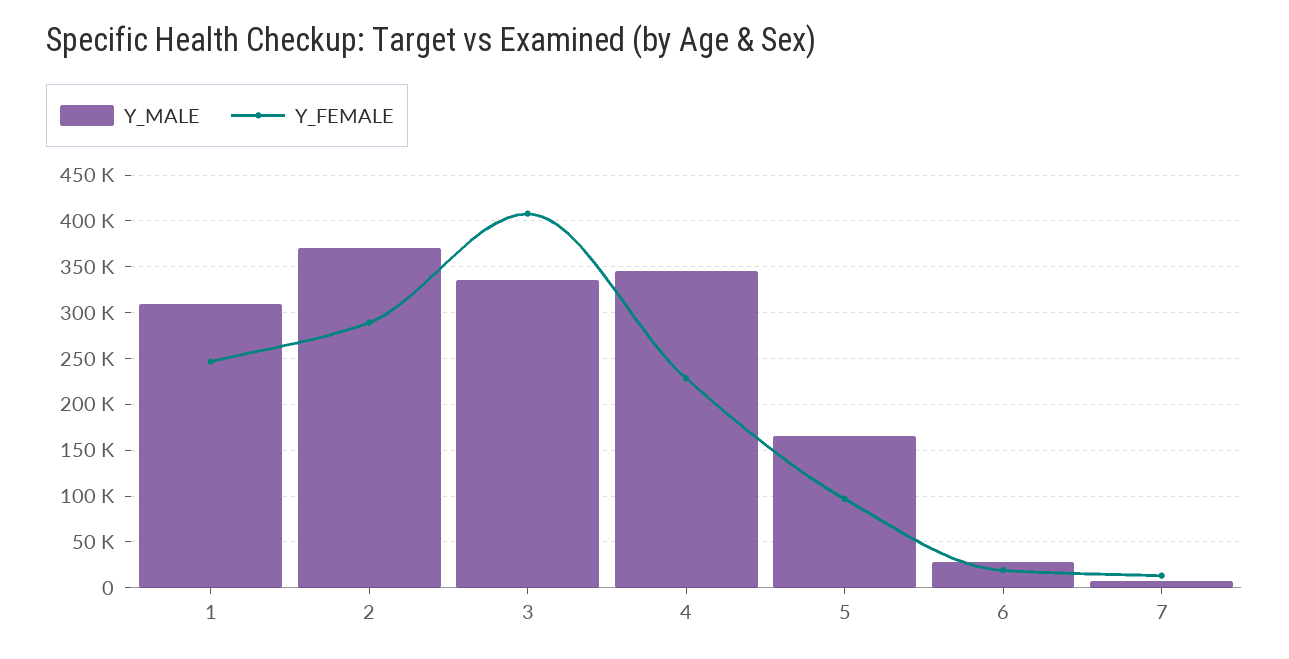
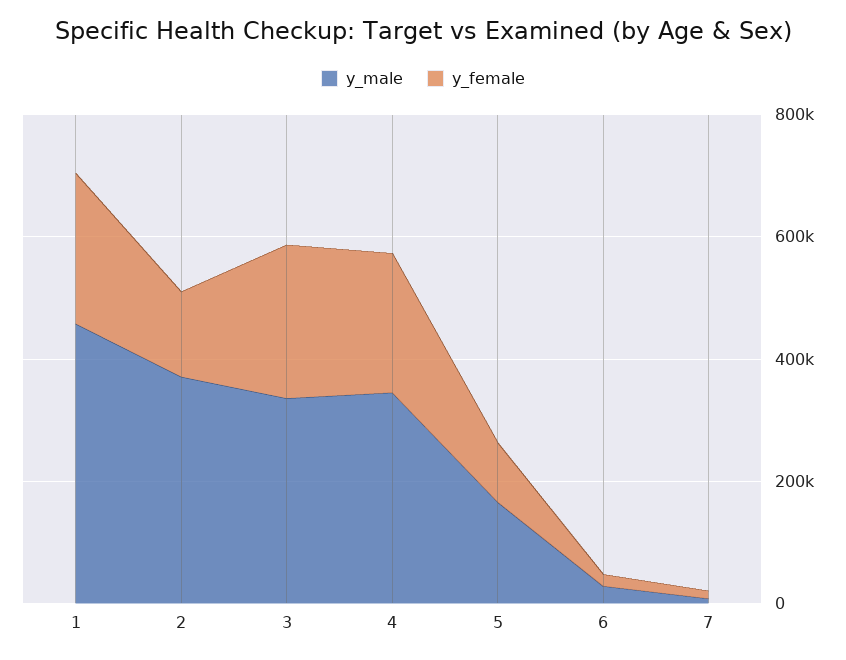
Y_MALE, 1: 310000 -> 450000
Y_FEMALE, 2: 290000 -> 150000
Y_FEMALE, 3: 410000 -> 250000

